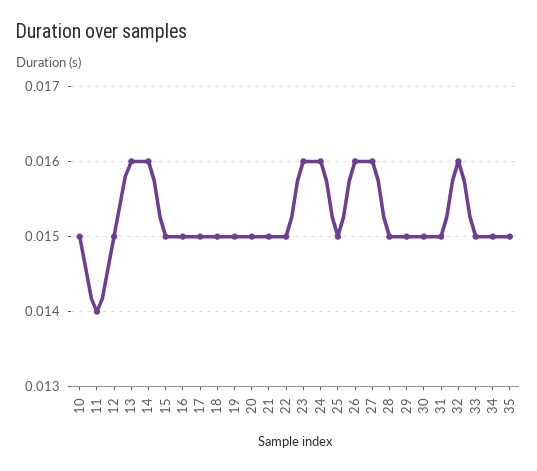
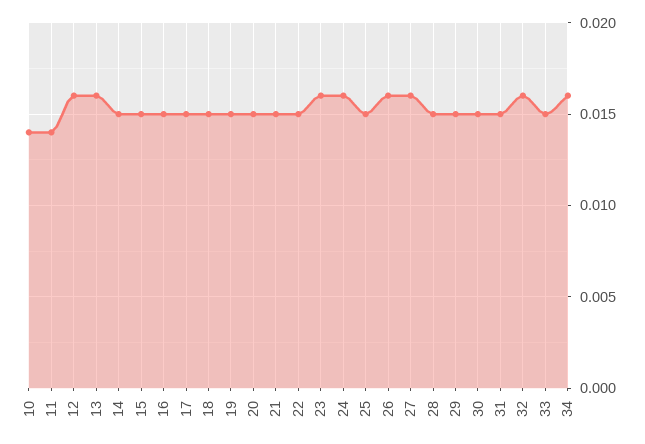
10: 0.015 -> 0.014
12: 0.015 -> 0.016
14: 0.016 -> 0.015
34: 0.015 -> 0.016
35: 0.015 -> none

